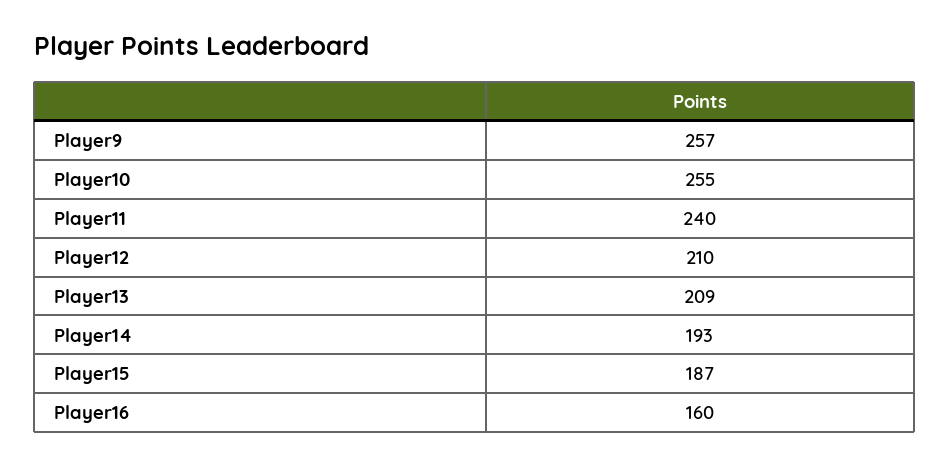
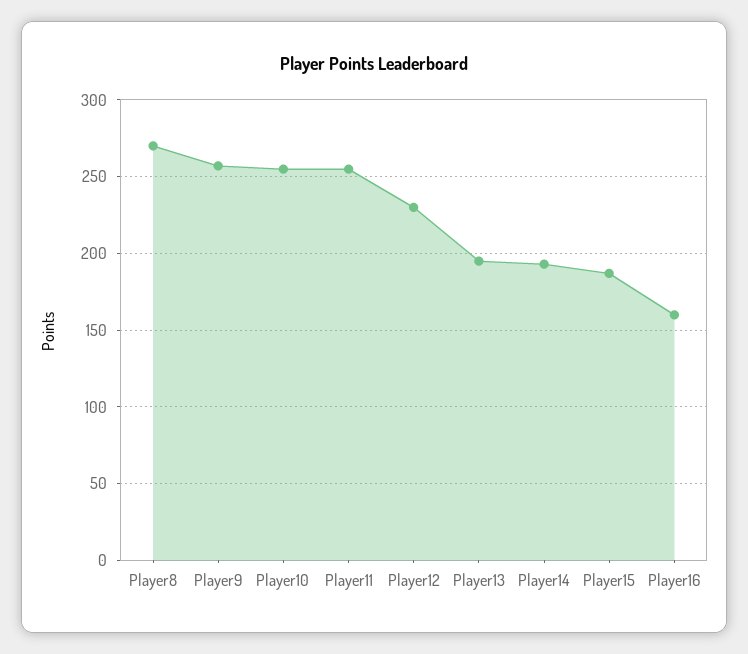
Player11: 240 -> 255
Player12: 210 -> 230
Player13: 209 -> 195
Player8: none -> 270

